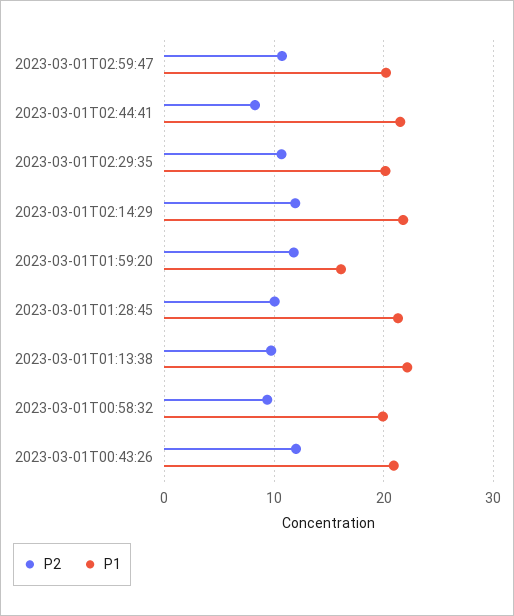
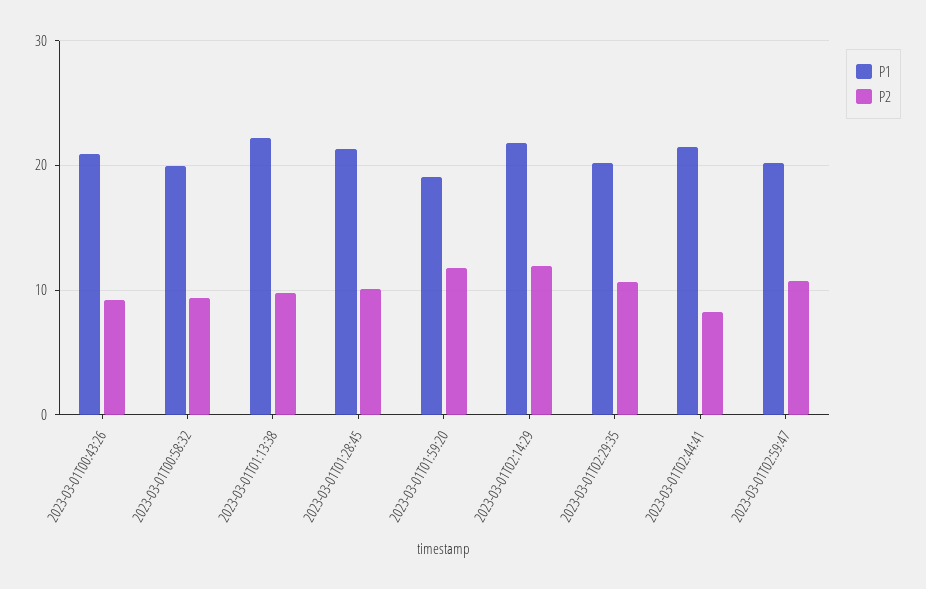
P1, 2023-03-01T01:59:20: 16 -> 19
P2, 2023-03-01T00:43:26: 12 -> 9

